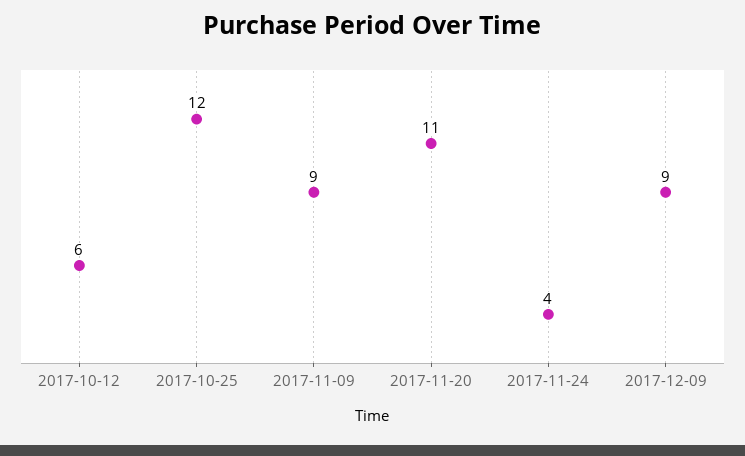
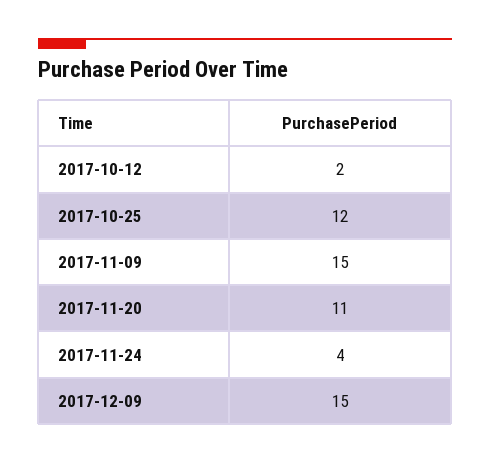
2017-10-12: 6 -> 2
2017-11-09: 9 -> 15
2017-12-09: 9 -> 15

